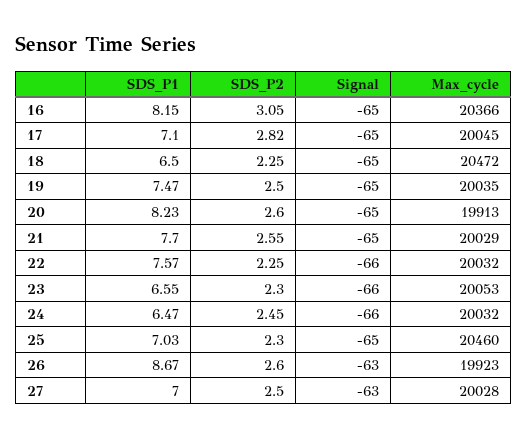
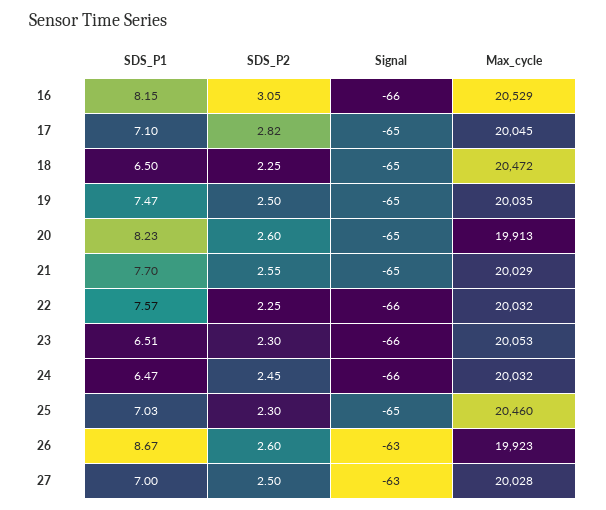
Signal, 16: -65 -> -66
Max_cycle, 16: 20366 -> 20529
SDS_P1, 23: 6.55 -> 6.51

